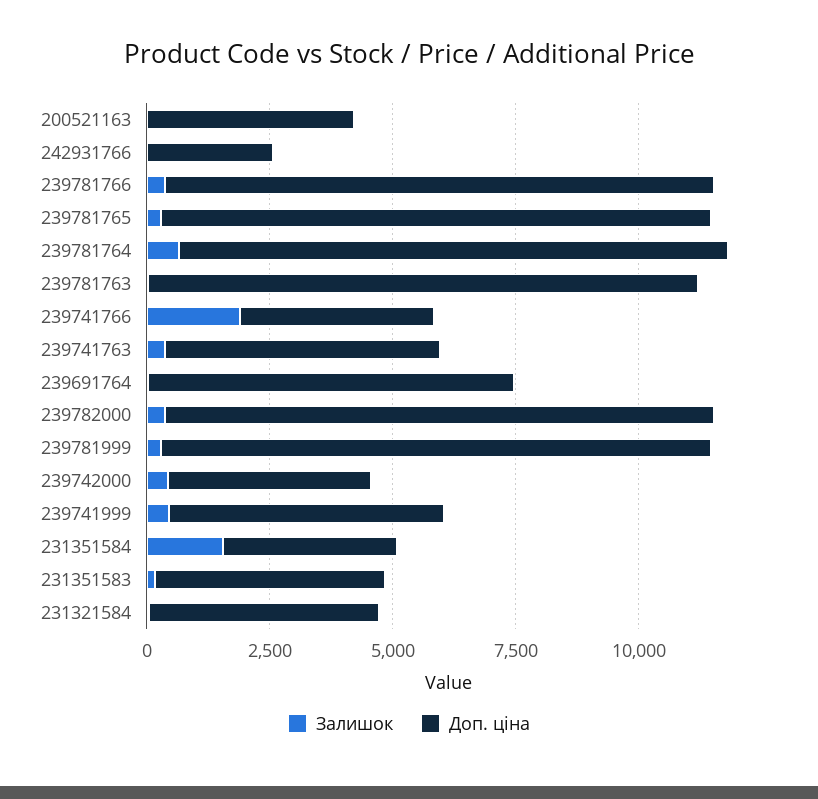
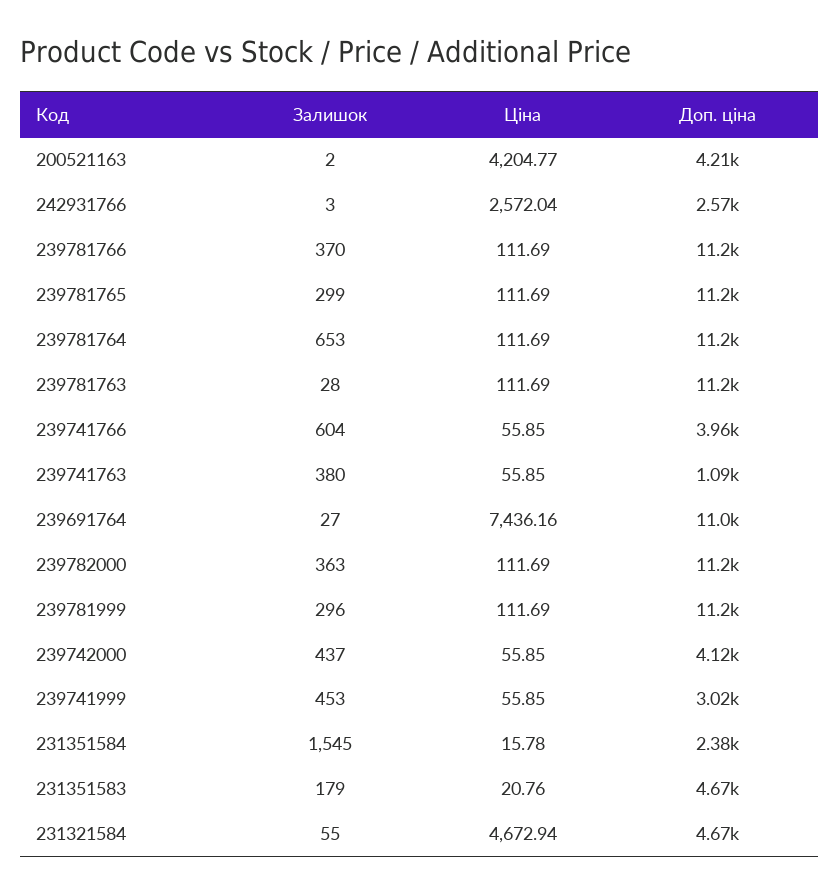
Залишок, 239741766: 2000 -> 604
Доп. ціна, 239741763: 5500 -> 1090
Доп. ціна, 239691764: 7500 -> 11000
Доп. ціна, 239741999: 5500 -> 3020
Доп. ціна, 231351584: 3500 -> 2380
Ціна, 200521163: none -> 4204.77
Ціна, 242931766: none -> 2572.04
Ціна, 239781766: none -> 111.69
Ціна, 239781765: none -> 111.69
Ціна, 239781764: none -> 111.69
Ціна, 239781763: none -> 111.69
Ціна, 239741766: none -> 55.85
Ціна, 239741763: none -> 55.85
Ціна, 239691764: none -> 7436.16
Ціна, 239782000: none -> 111.69
Ціна, 239781999: none -> 111.69
Ціна, 239742000: none -> 55.85
Ціна, 239741999: none -> 55.85
Ціна, 231351584: none -> 15.78
Ціна, 231351583: none -> 20.76
Ціна, 231321584: none -> 4672.94

